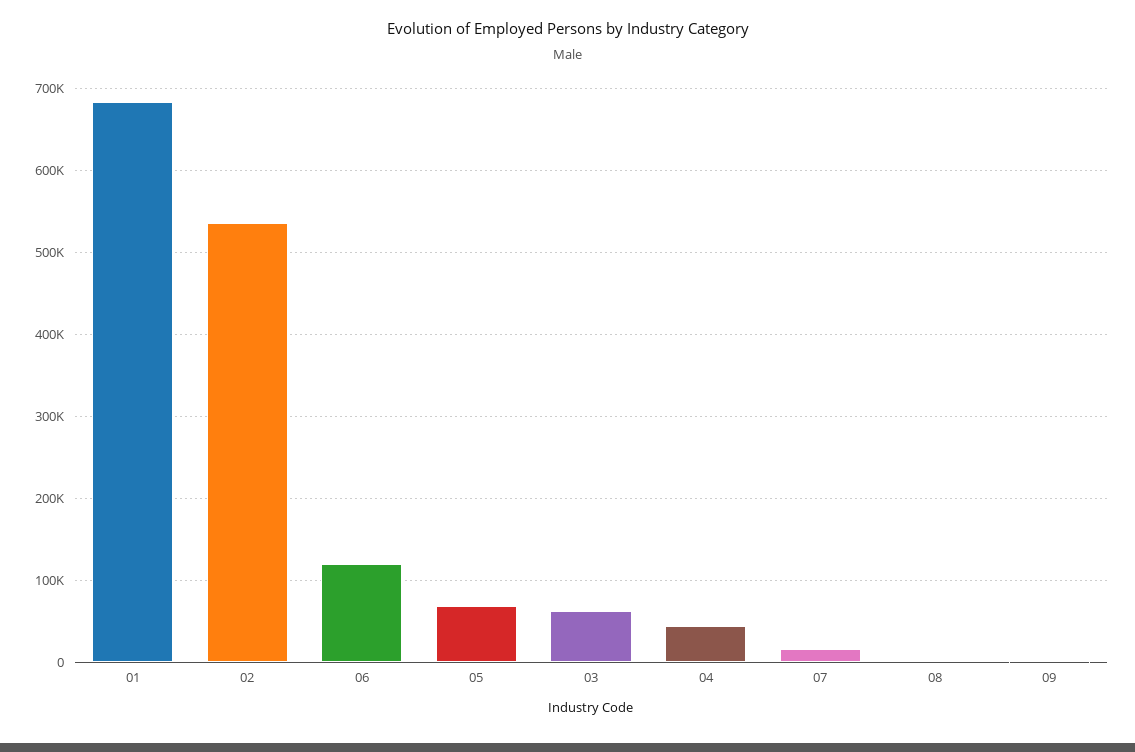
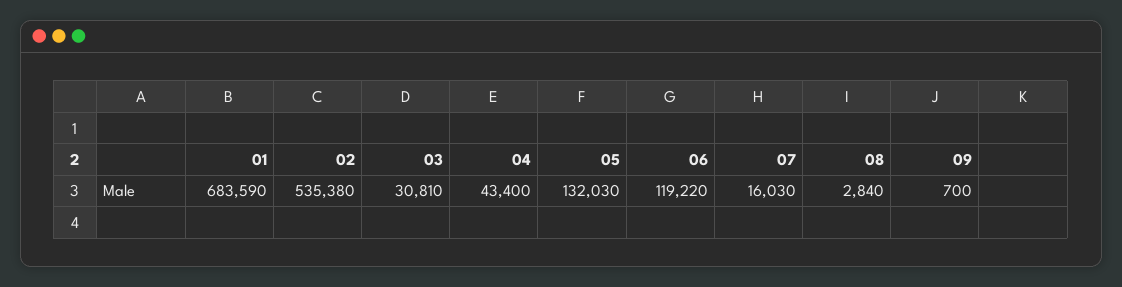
05: 70000 -> 132030
03: 60000 -> 30810

